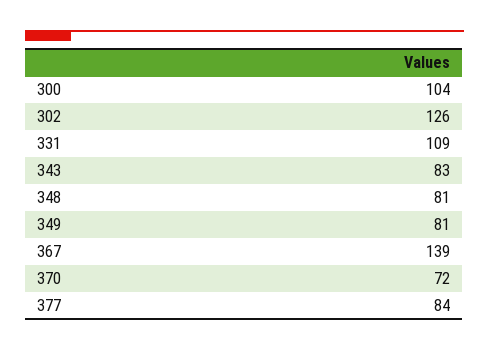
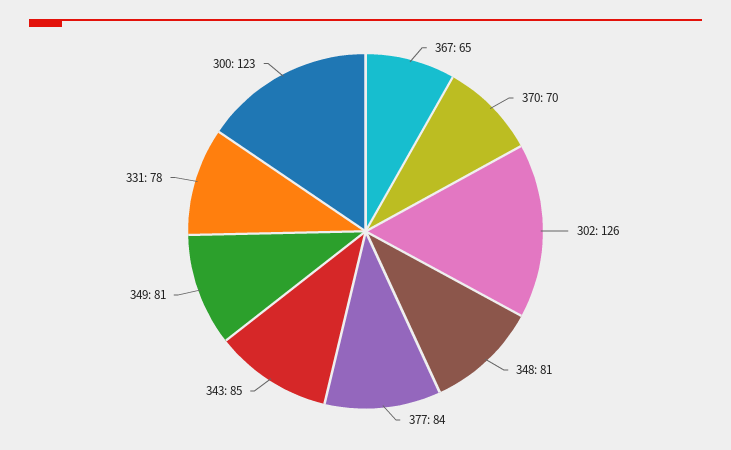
300: 104 -> 123
331: 109 -> 78
343: 83 -> 85
367: 139 -> 65
370: 72 -> 70

